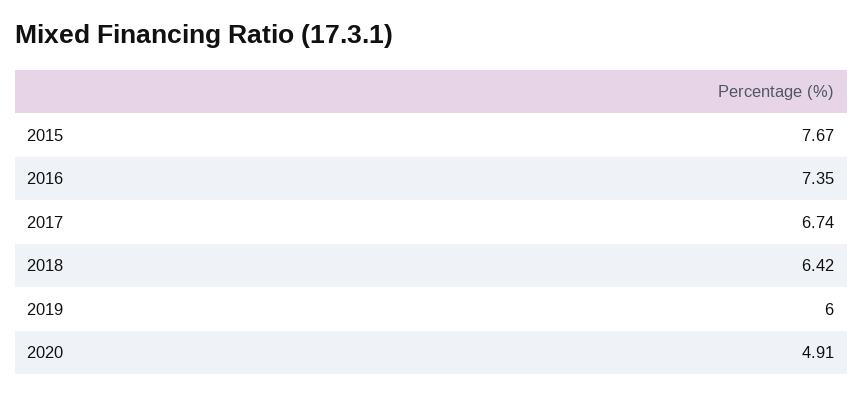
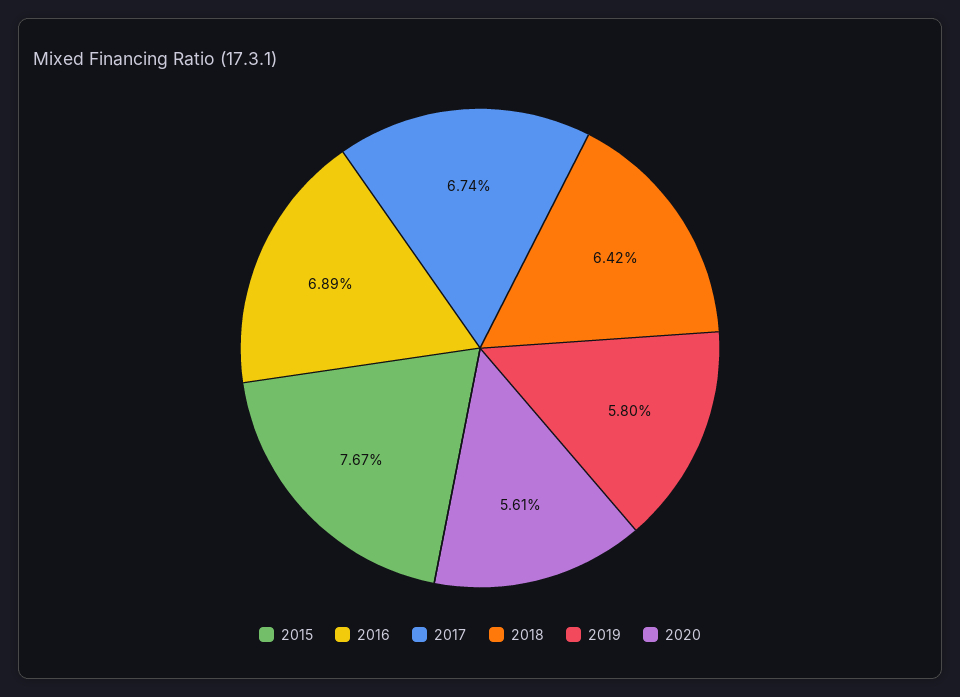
2016: 7.35 -> 6.89
2019: 6 -> 5.8
2020: 4.91 -> 5.61

